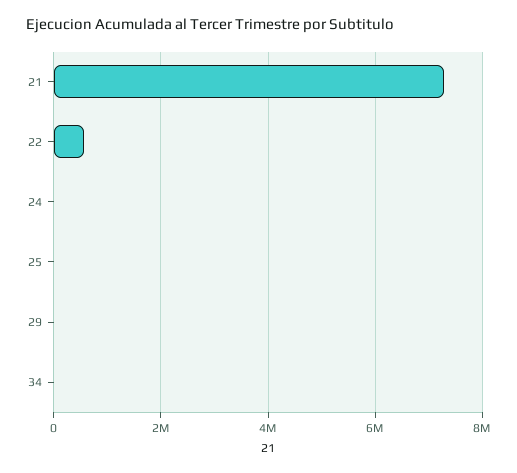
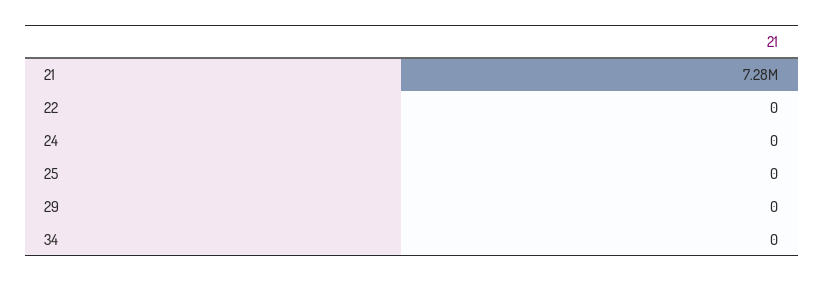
22: 600000 -> 0

